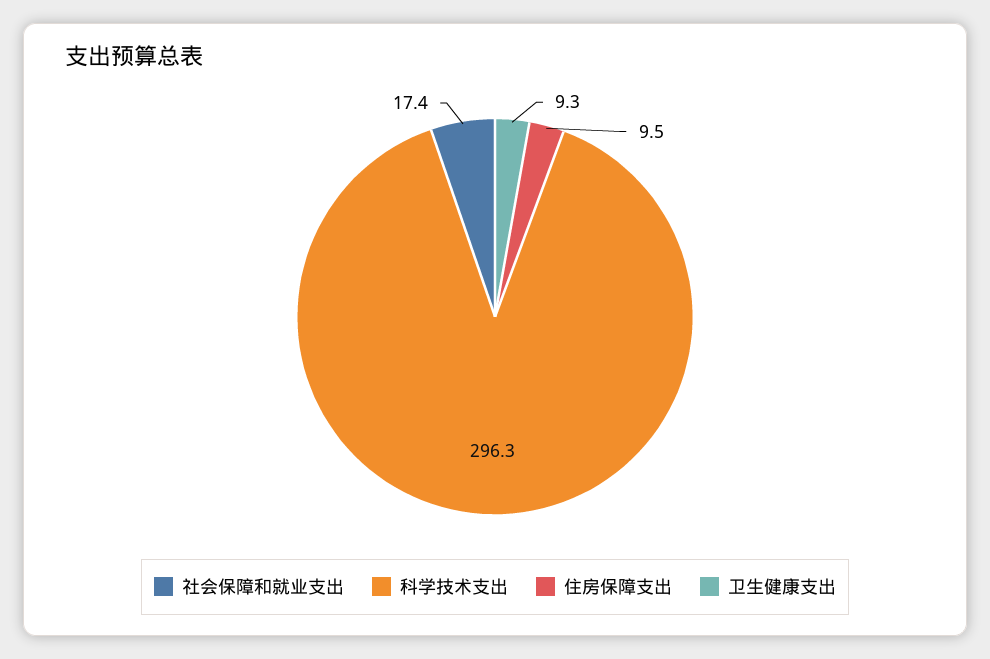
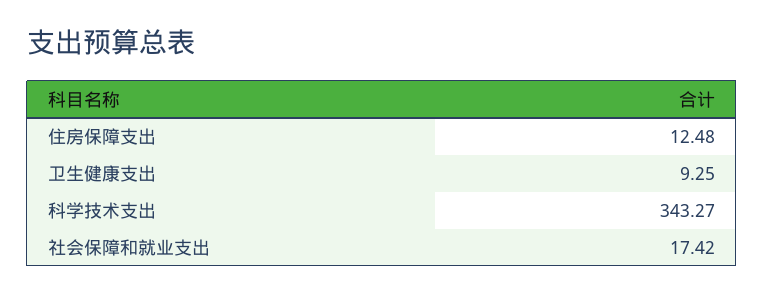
科学技术支出: 296.3 -> 343.27
住房保障支出: 9.5 -> 12.48

